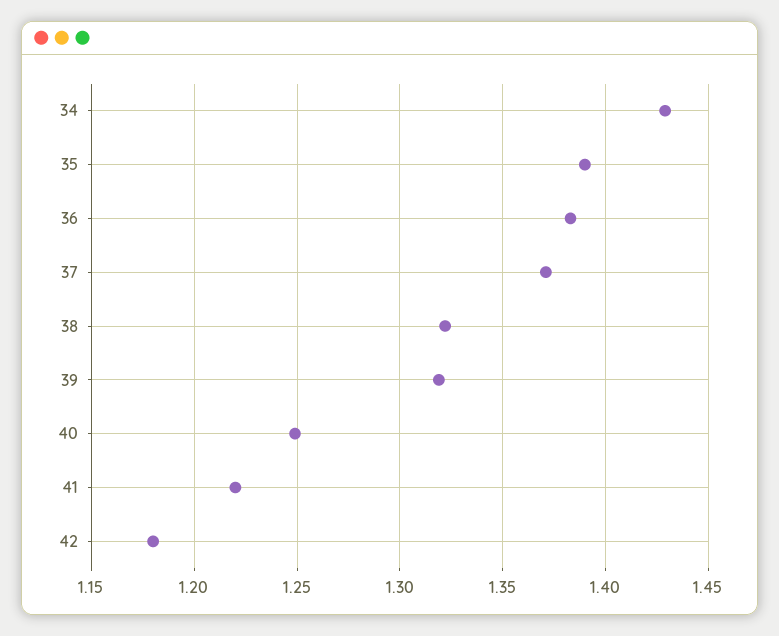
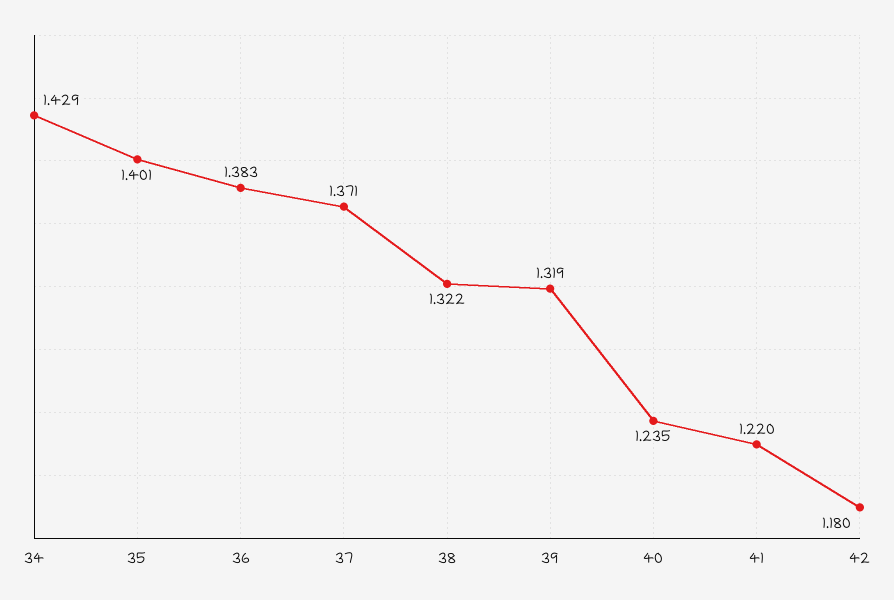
35: 1.39 -> 1.401
40: 1.25 -> 1.235

